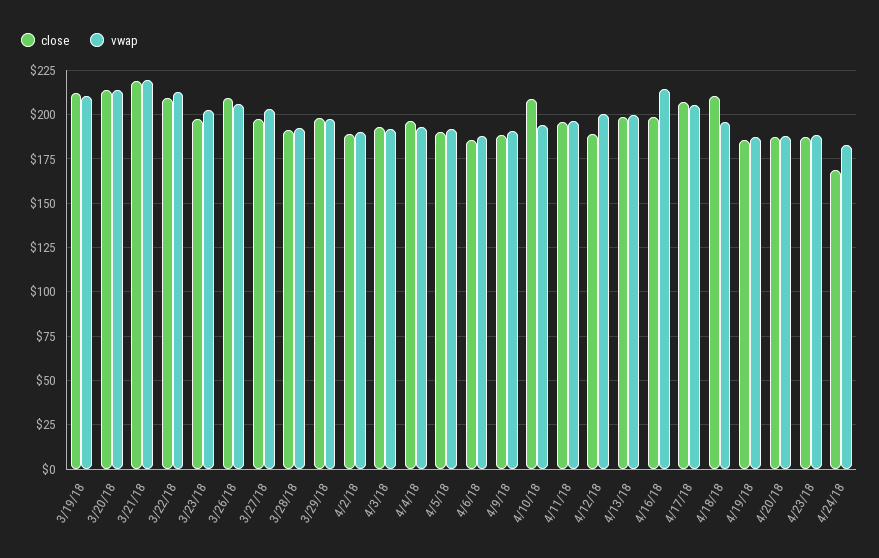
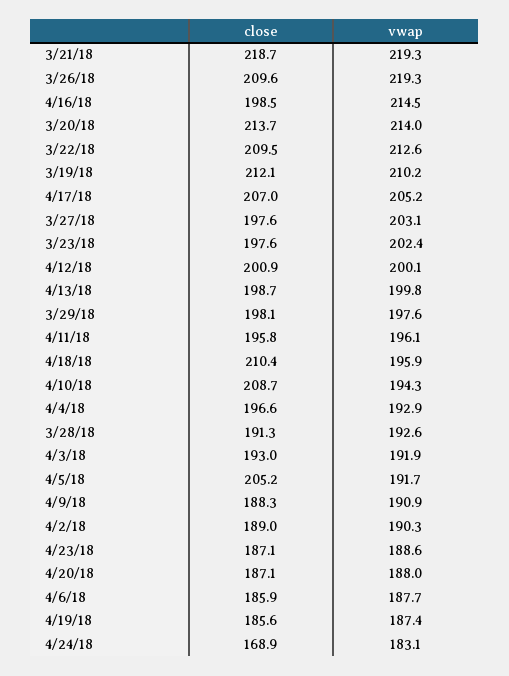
vwap, 3/26/18: 205 -> 219.3
close, 4/5/18: 190 -> 205.2
close, 4/12/18: 190 -> 200.9

